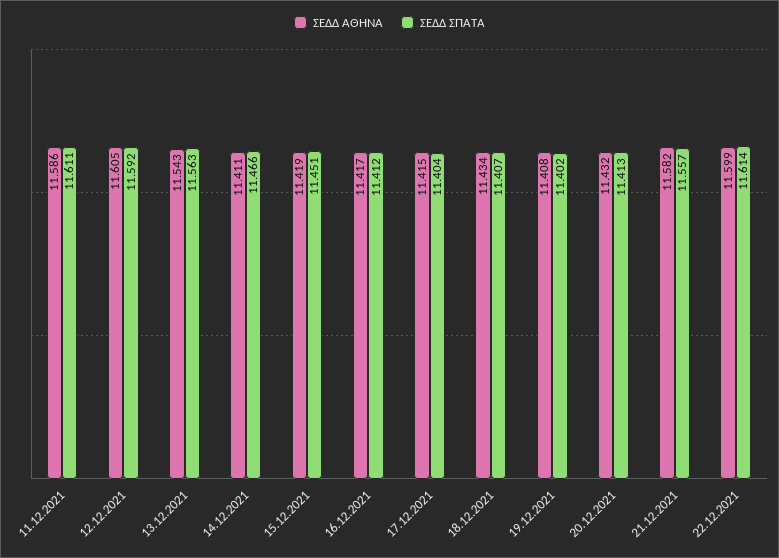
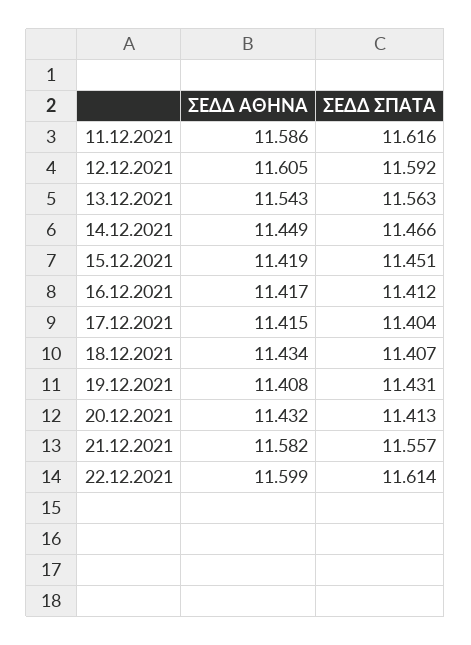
ΣΕΔΔ ΣΠΑΤΑ, 11.12.2021: 11.611 -> 11.616
ΣΕΔΔ ΑΘΗΝΑ, 14.12.2021: 11.411 -> 11.449
ΣΕΔΔ ΣΠΑΤΑ, 19.12.2021: 11.402 -> 11.431

